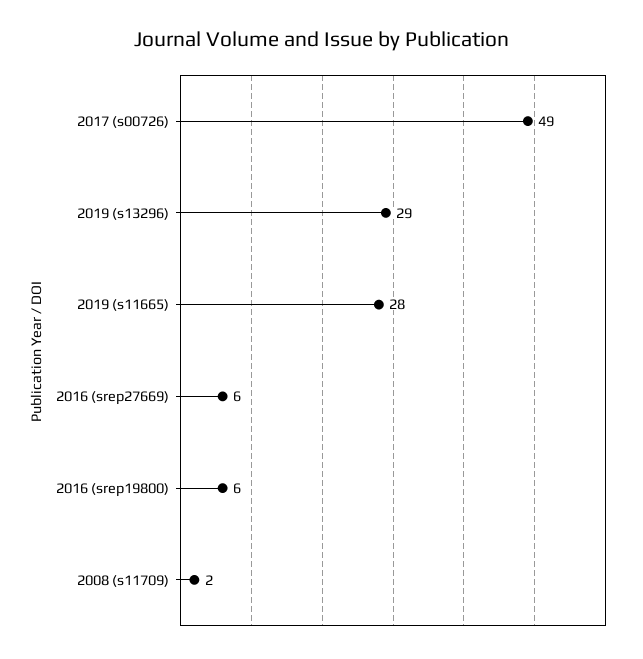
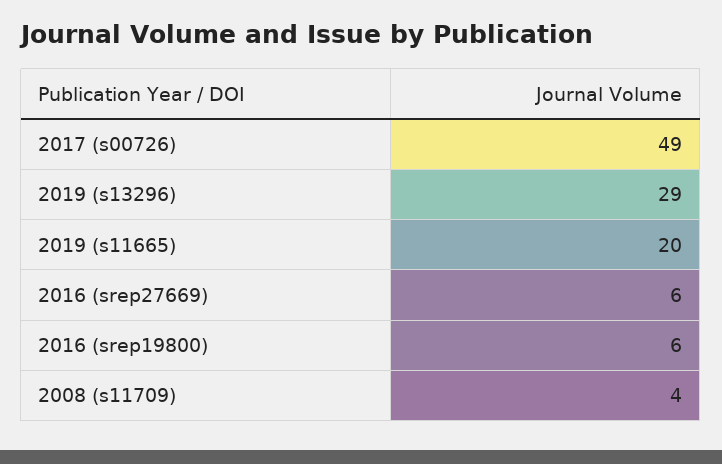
2019 (s11665): 28 -> 20
2008 (s11709): 2 -> 4

